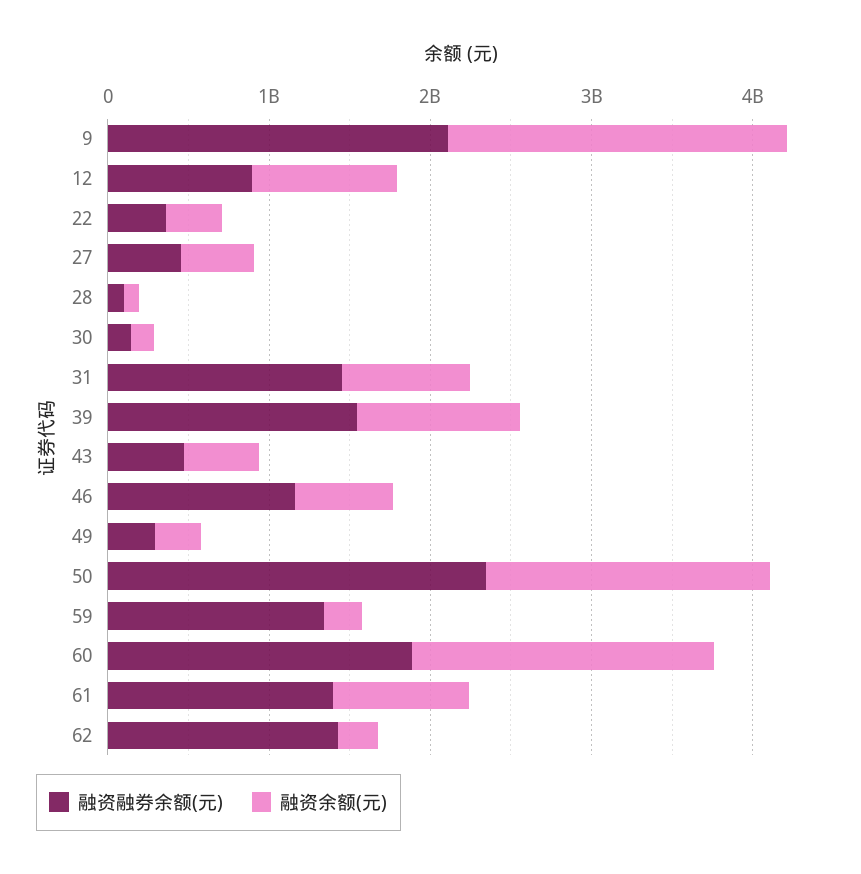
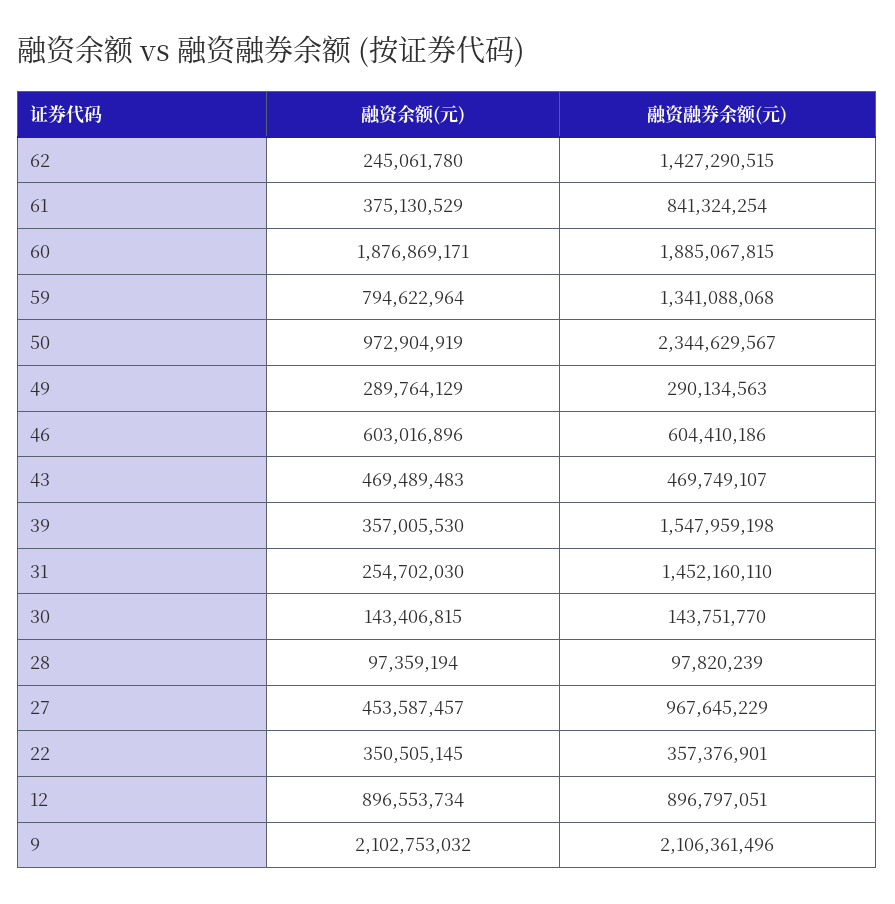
融资融券余额(元), 27: 400000000 -> 967645229
融资余额(元), 31: 800000000 -> 254702030
融资余额(元), 39: 1000000000 -> 357005530
融资融券余额(元), 46: 1200000000 -> 604410186
融资余额(元), 50: 1800000000 -> 972904919
融资余额(元), 59: 200000000 -> 794622964
融资融券余额(元), 61: 1400000000 -> 841324254
融资余额(元), 61: 800000000 -> 375130529

